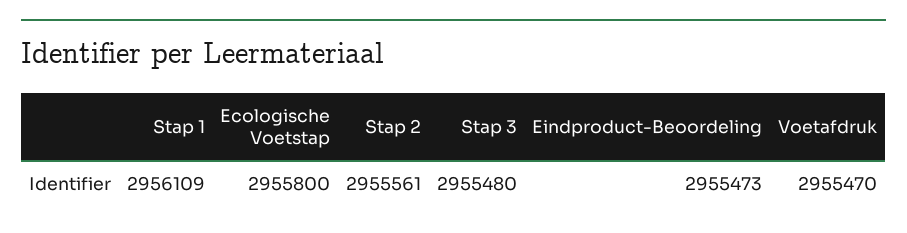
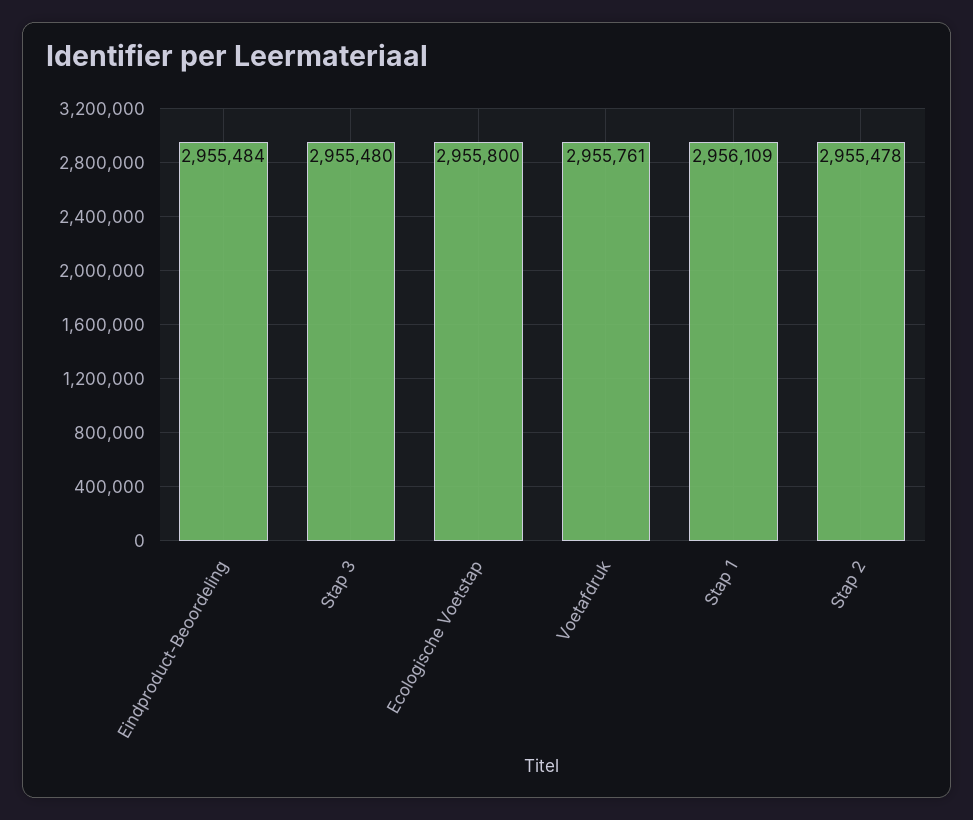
Stap 2: 2955561 -> 2955478
Eindproduct-Beoordeling: 2955473 -> 2955484
Voetafdruk: 2955470 -> 2955761

